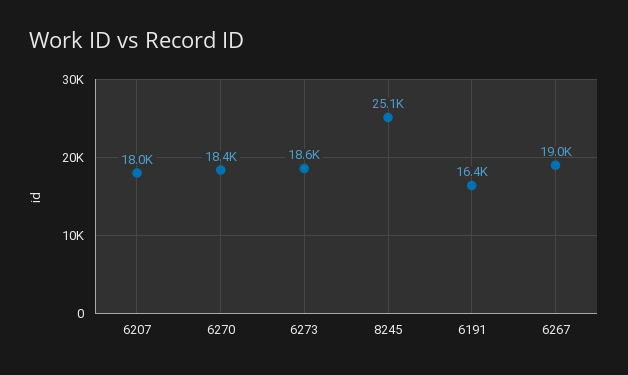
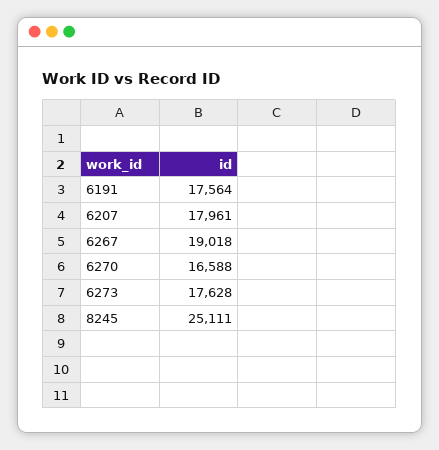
6270: 18400 -> 16588
6273: 18600 -> 17628
6191: 16400 -> 17564

